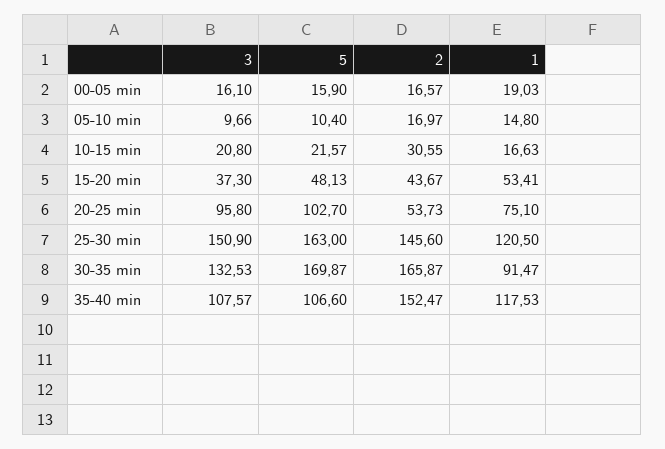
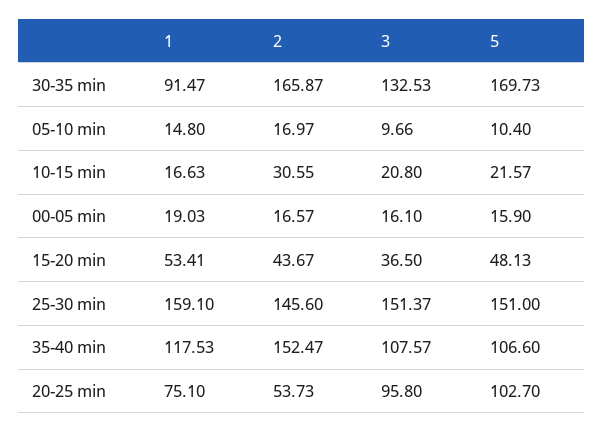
3, 15-20 min: 37.3 -> 36.5
3, 25-30 min: 150.9 -> 151.37
5, 25-30 min: 163 -> 151
1, 25-30 min: 120.5 -> 159.1
5, 30-35 min: 169.87 -> 169.73

